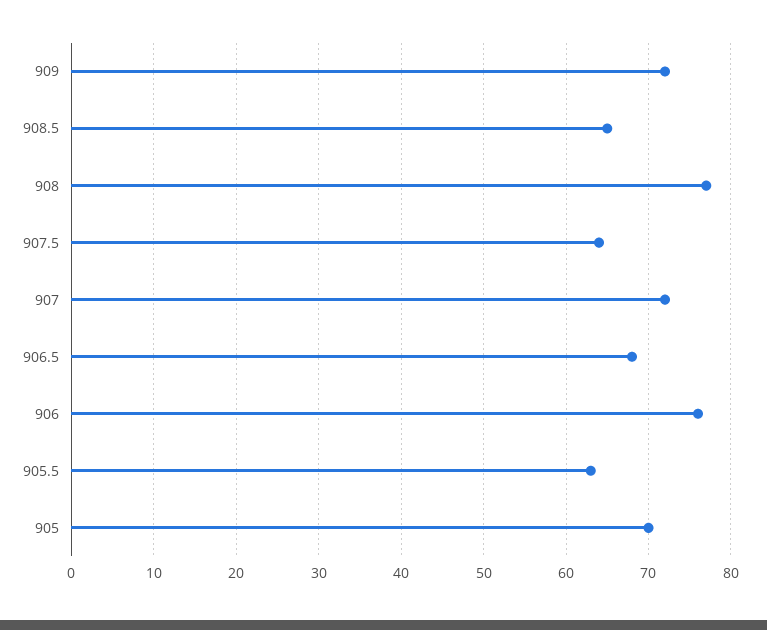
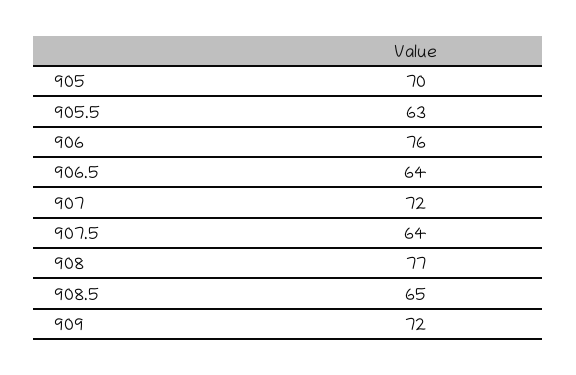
906.5: 68 -> 64

